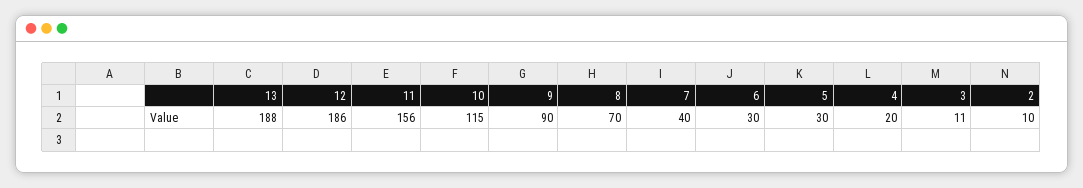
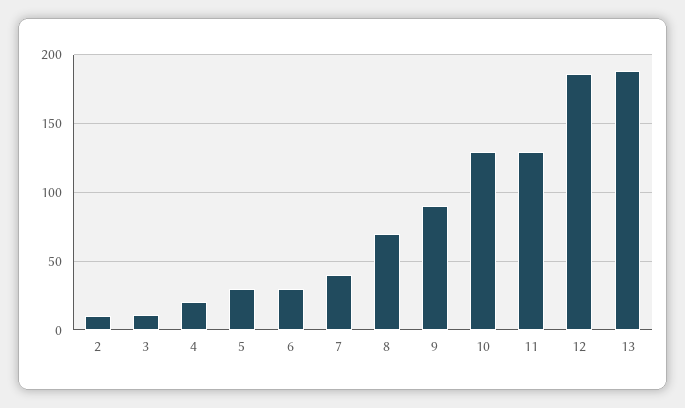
11: 156 -> 130
10: 115 -> 130

